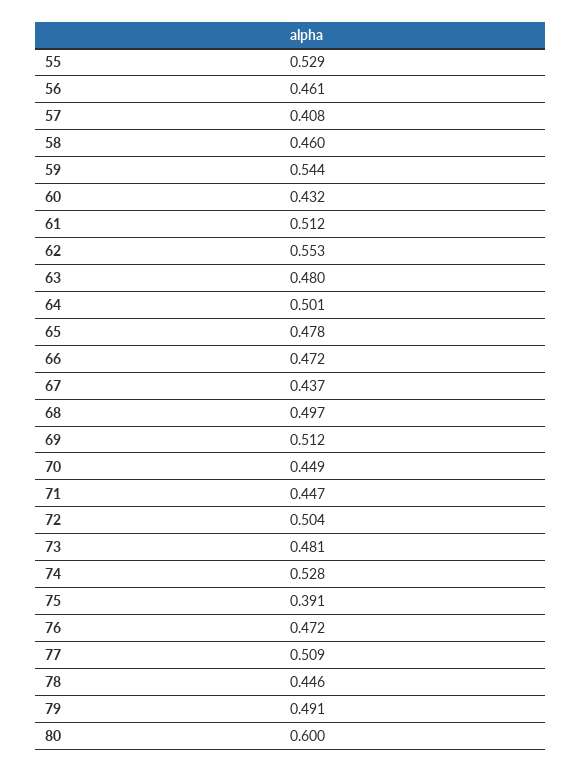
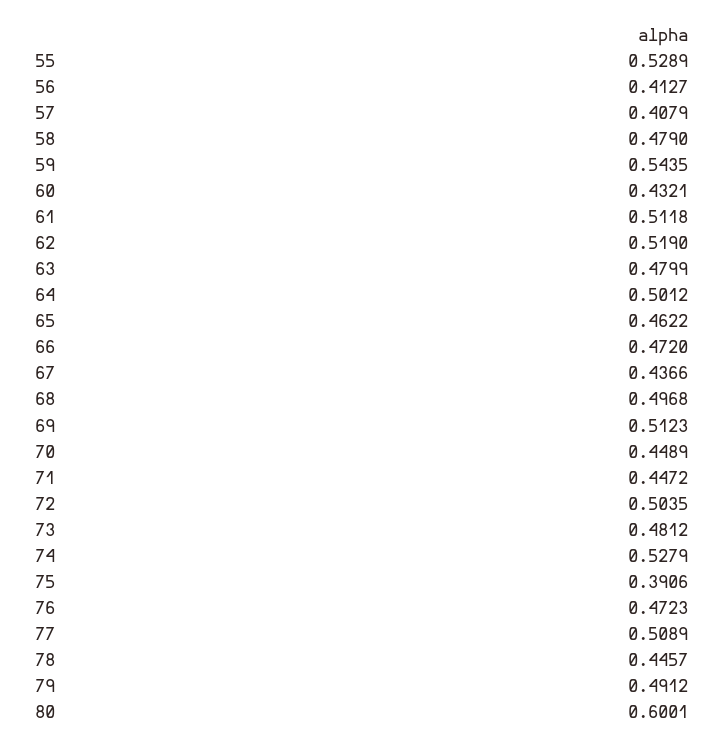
56: 0.461 -> 0.4127
58: 0.46 -> 0.479
62: 0.553 -> 0.519
65: 0.478 -> 0.4622

